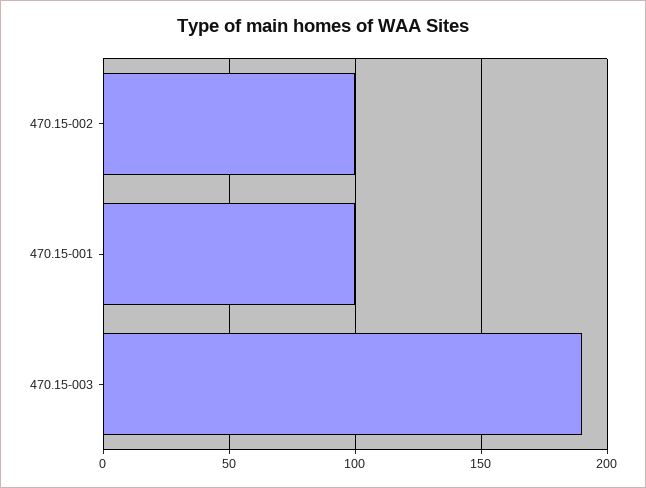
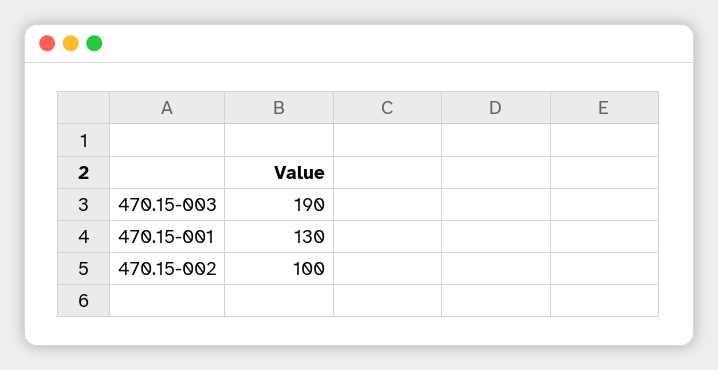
470.15-001: 100 -> 130

